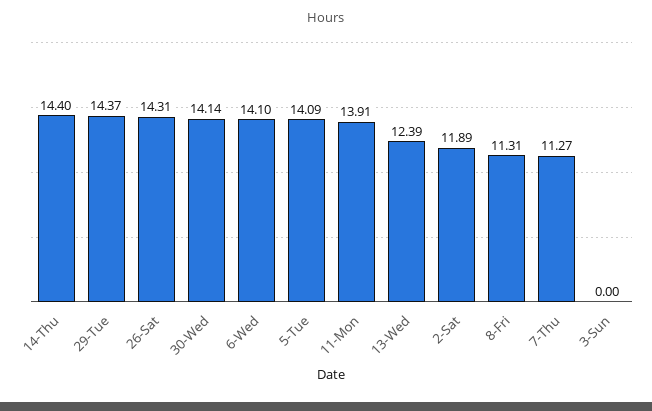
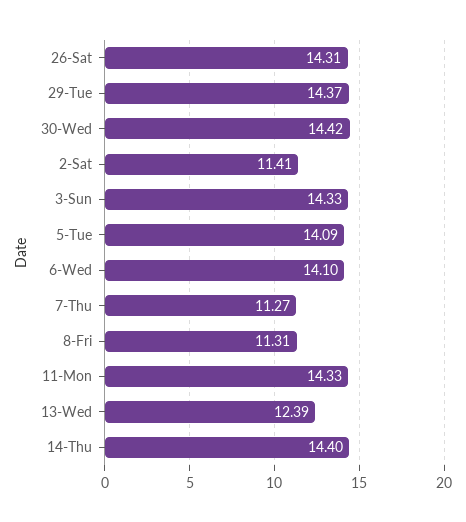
30-Wed: 14.14 -> 14.42
11-Mon: 13.91 -> 14.33
2-Sat: 11.89 -> 11.41
3-Sun: 0 -> 14.33

